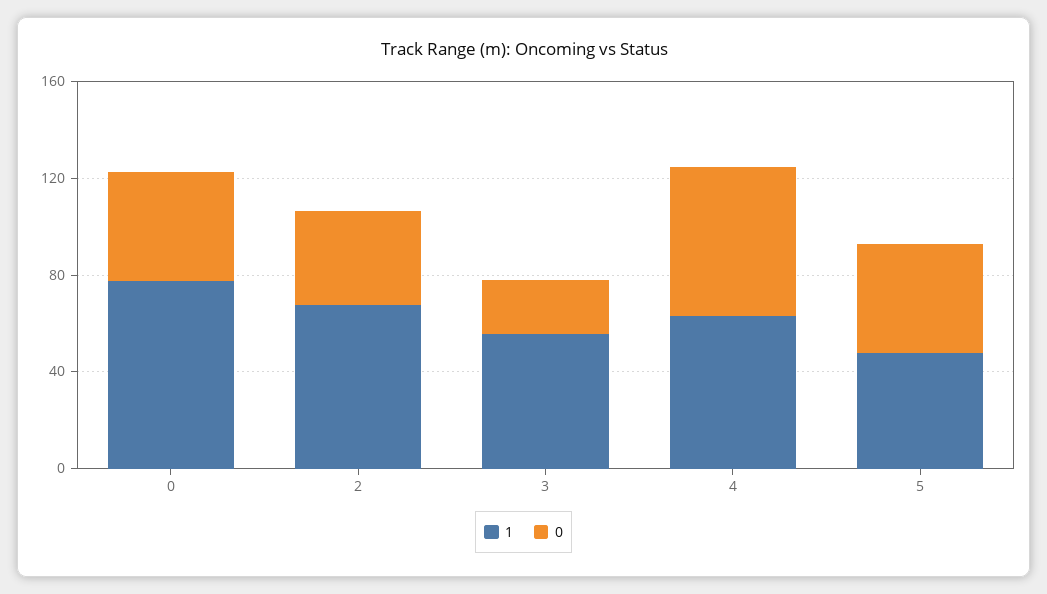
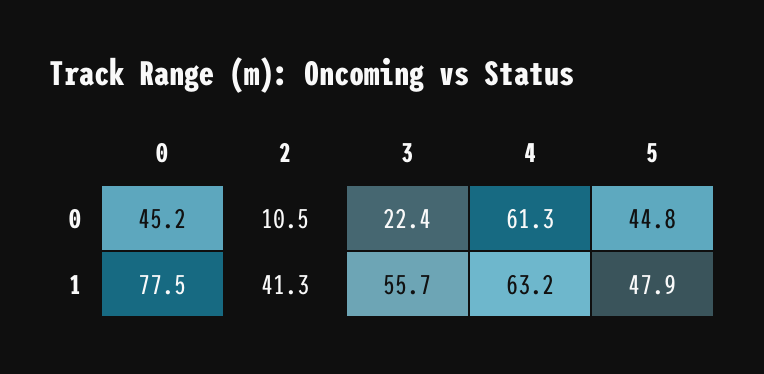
1, 2: 70 -> 41.3
0, 2: 40 -> 10.5

